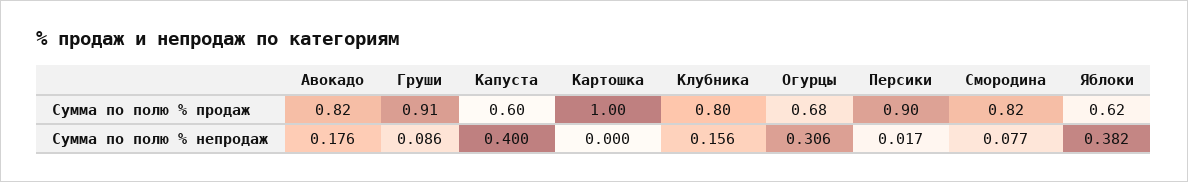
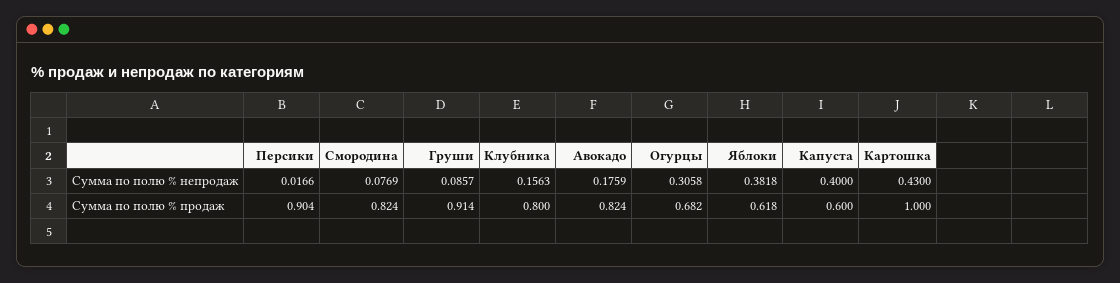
Картошка, Сумма по полю % непродаж: 0 -> 0.43

